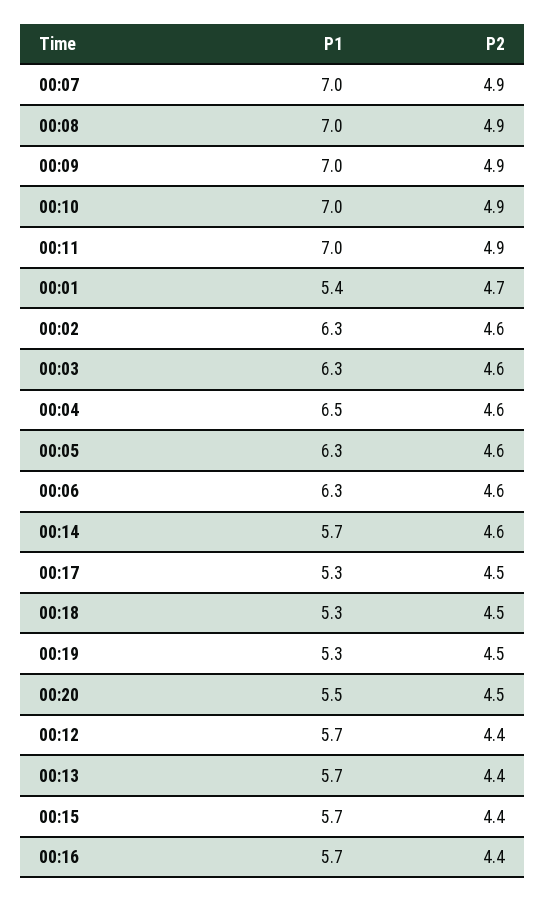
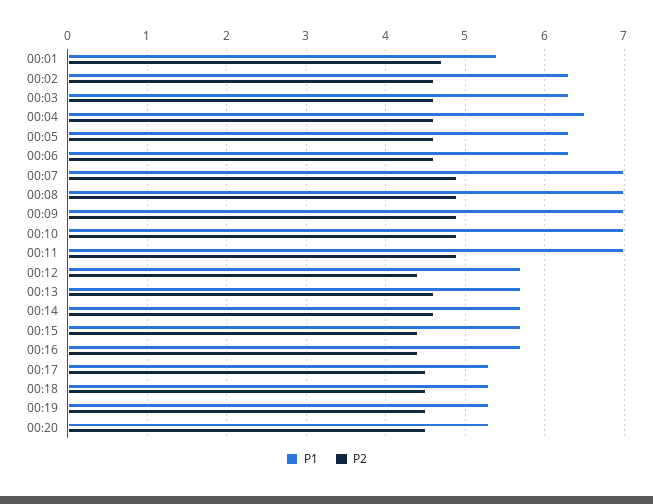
P1, 00:20: 5.5 -> 5.3
P2, 00:13: 4.4 -> 4.6

